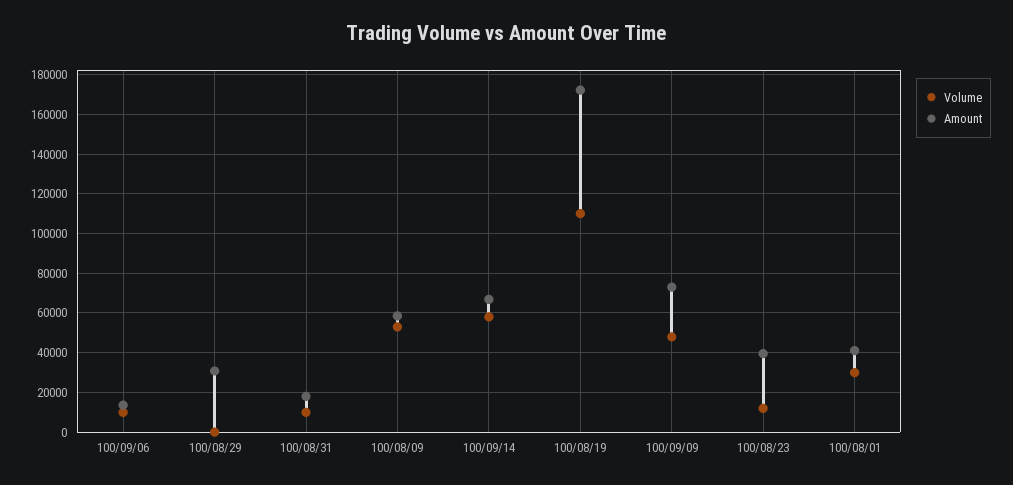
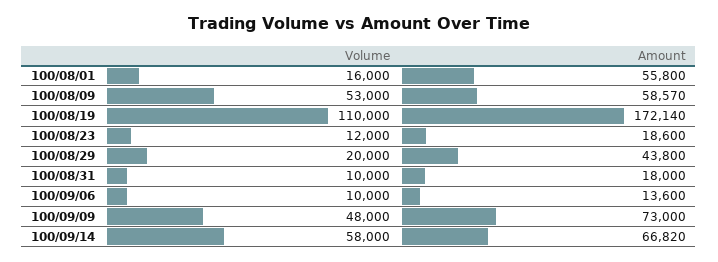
Volume, 100/08/29: 0 -> 20000
Amount, 100/08/29: 30000 -> 43800
Amount, 100/08/23: 40000 -> 18600
Volume, 100/08/01: 30000 -> 16000
Amount, 100/08/01: 40000 -> 55800

